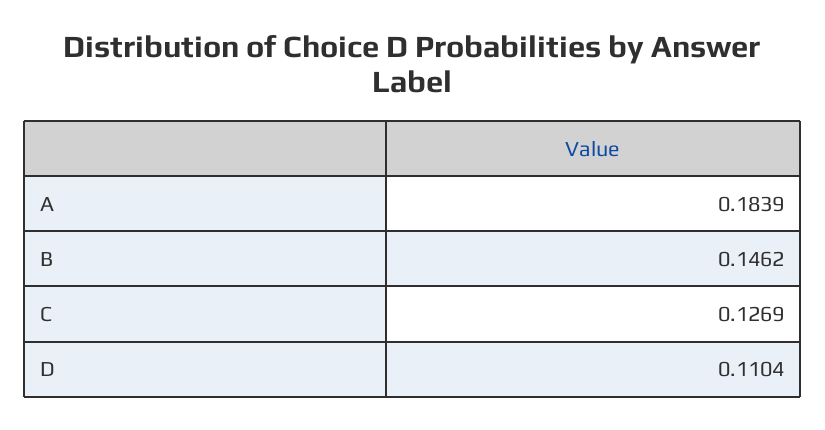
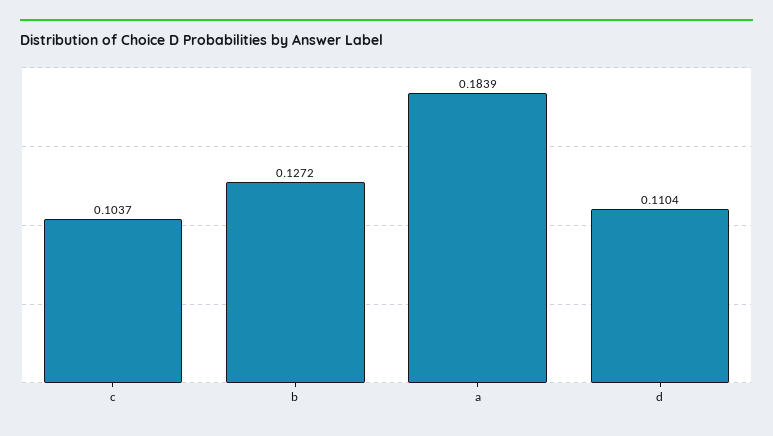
B: 0.1462 -> 0.1272
C: 0.1269 -> 0.1037

